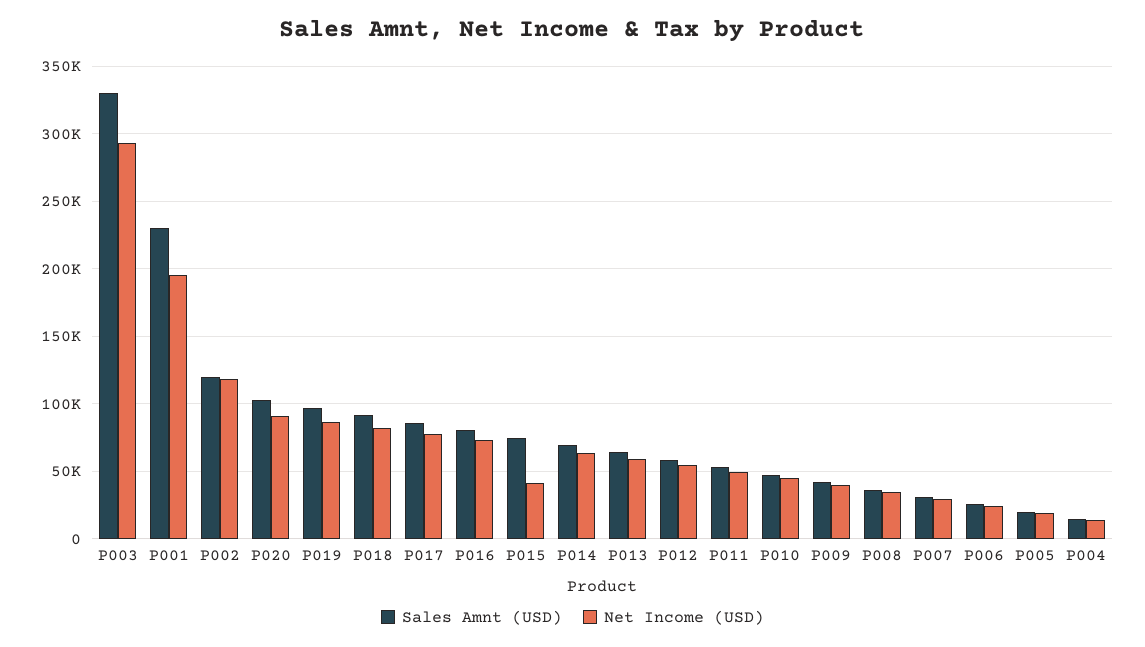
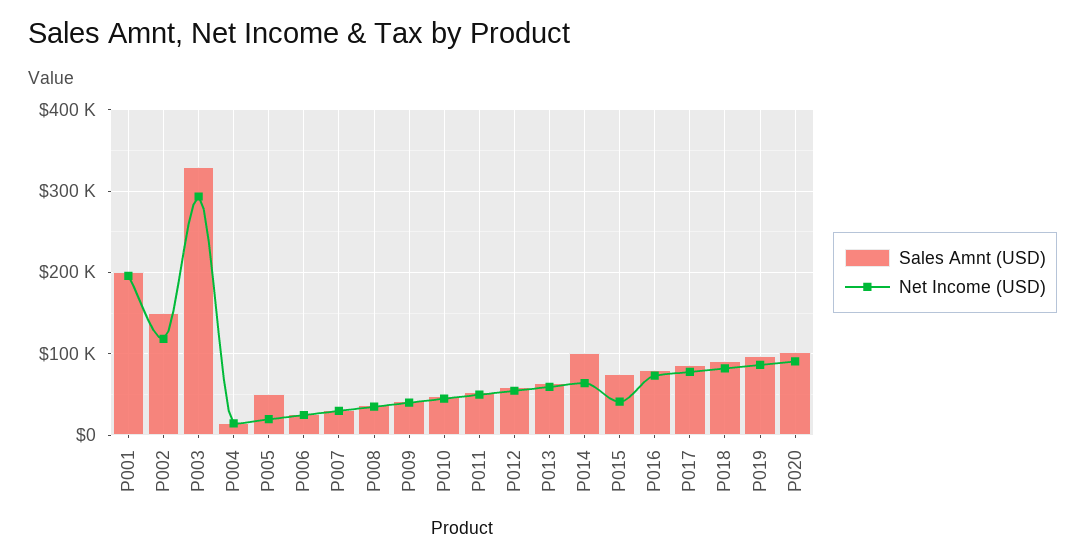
Sales Amnt (USD), P001: 230000 -> 200000
Sales Amnt (USD), P002: 120000 -> 150000
Sales Amnt (USD), P014: 70000 -> 100000
Sales Amnt (USD), P005: 20000 -> 50000

